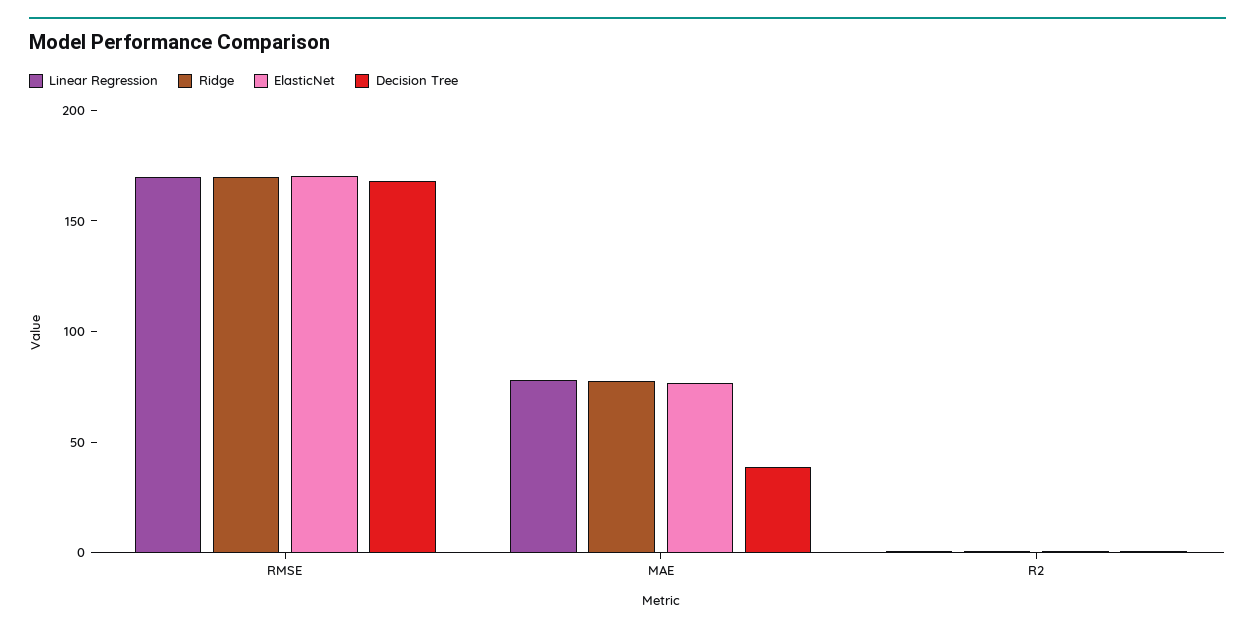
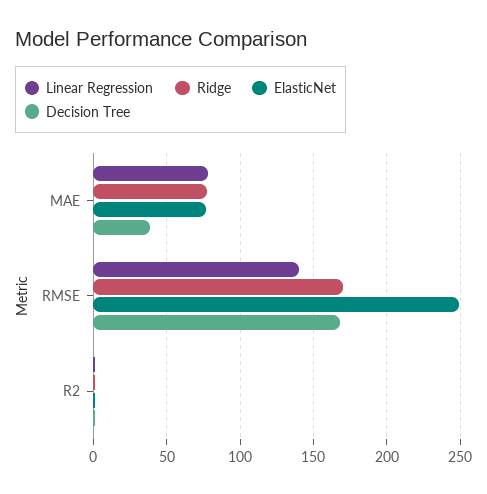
Linear Regression, RMSE: 170 -> 140
ElasticNet, RMSE: 170 -> 250

